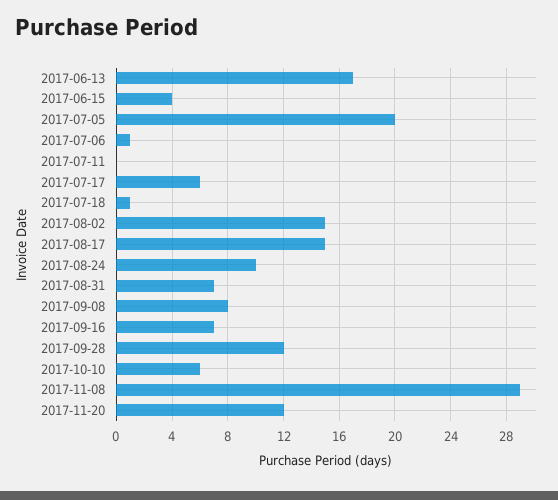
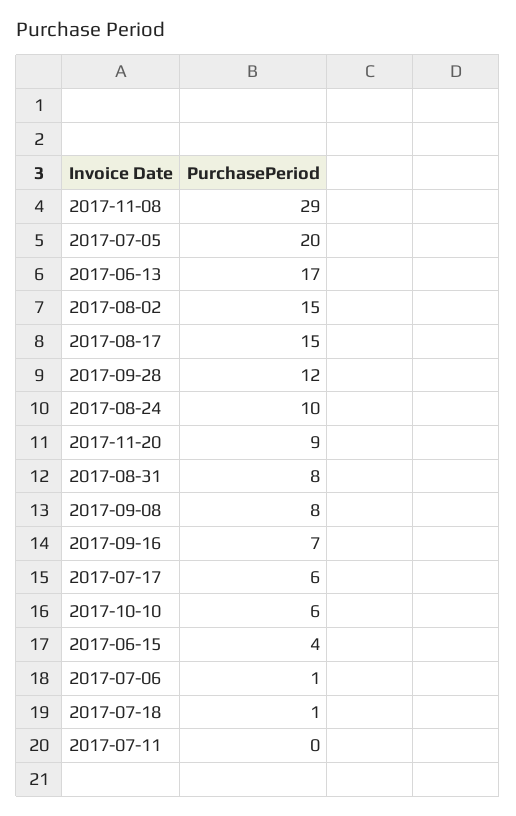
2017-08-31: 7 -> 8
2017-11-20: 12 -> 9

